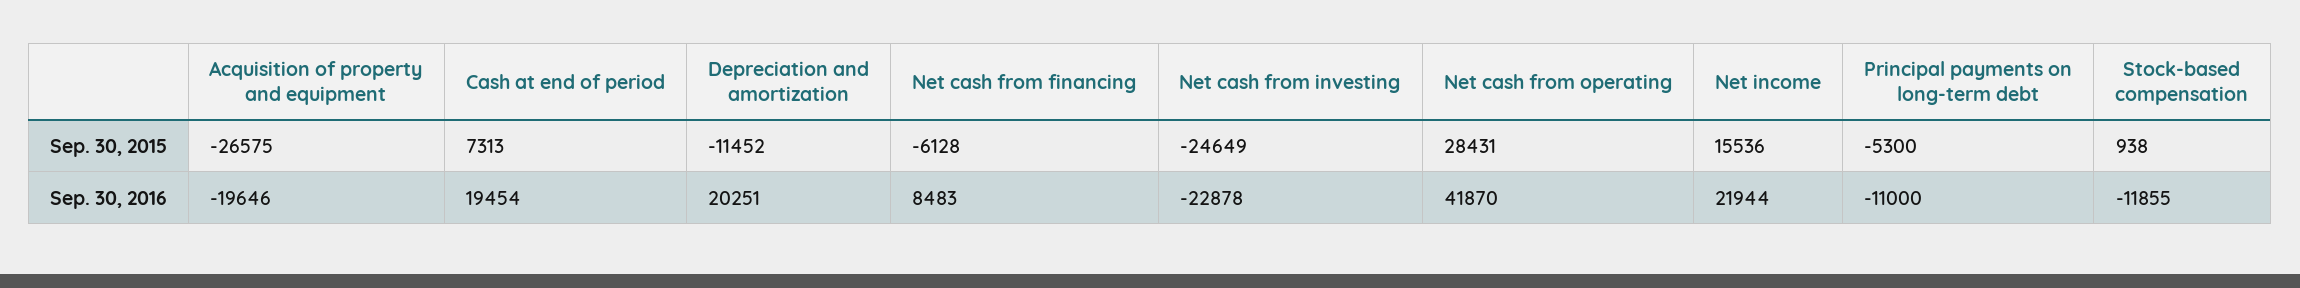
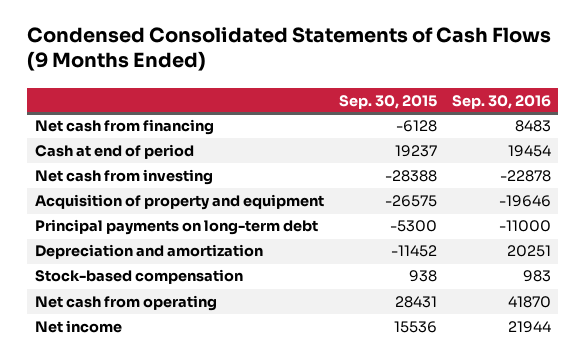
Cash at end of period, Sep. 30, 2015: 7313 -> 19237
Net cash from investing, Sep. 30, 2015: -24649 -> -28388
Stock-based compensation, Sep. 30, 2016: -11855 -> 983

